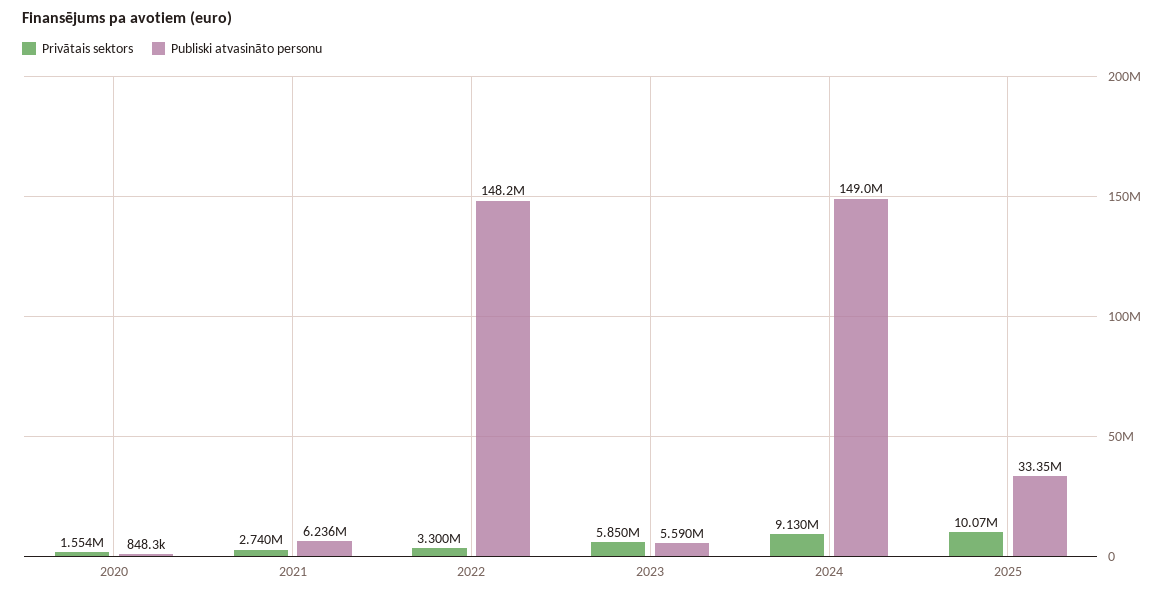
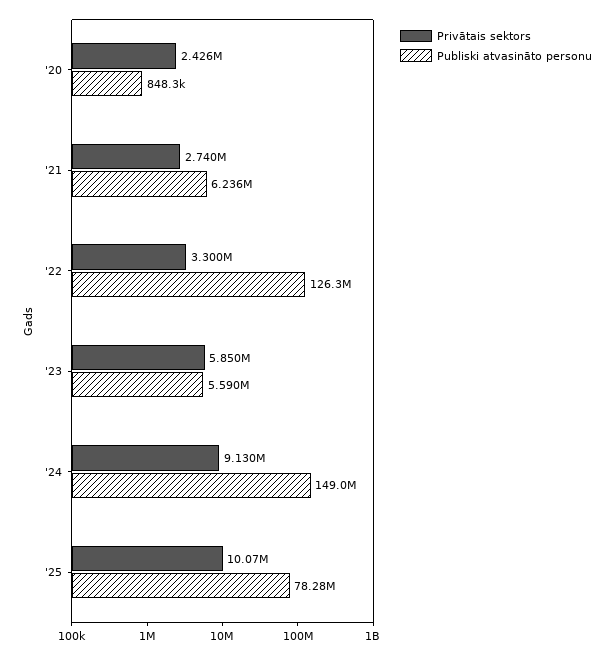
Privātais sektors, 2020: 1554000 -> 2426000
Publiski atvasināto personu, 2022: 148200000 -> 126300000
Publiski atvasināto personu, 2025: 33350000 -> 78280000

